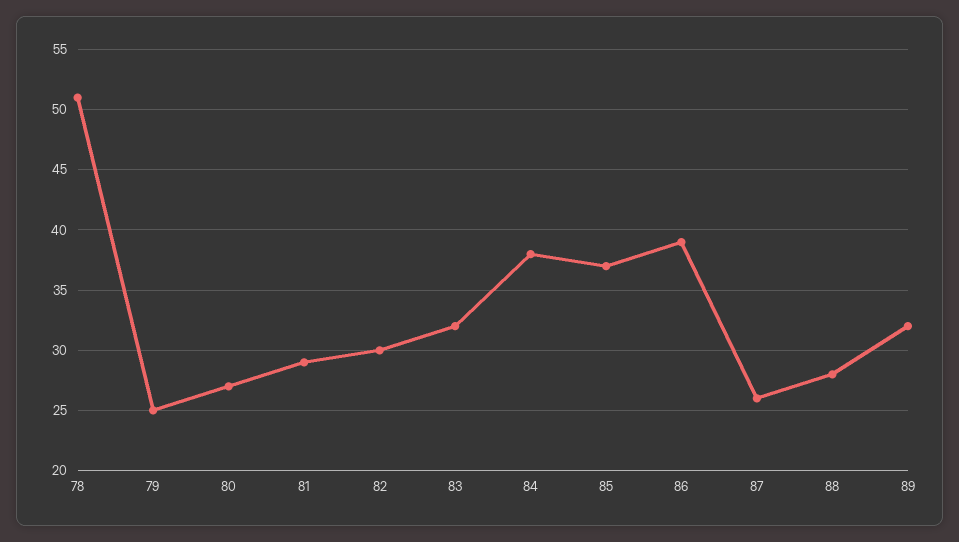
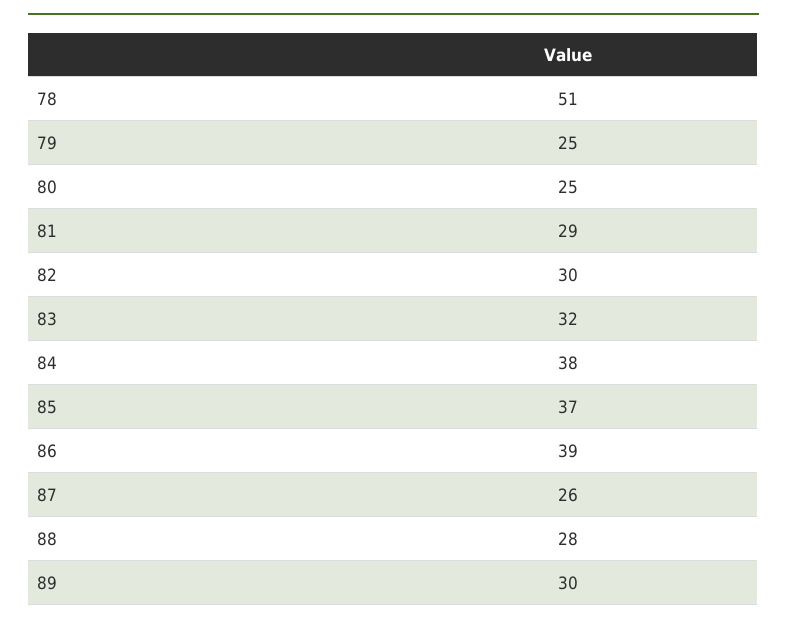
80: 27 -> 25
89: 32 -> 30

